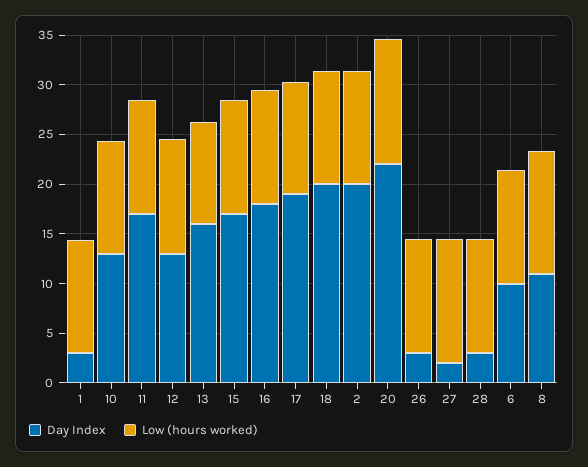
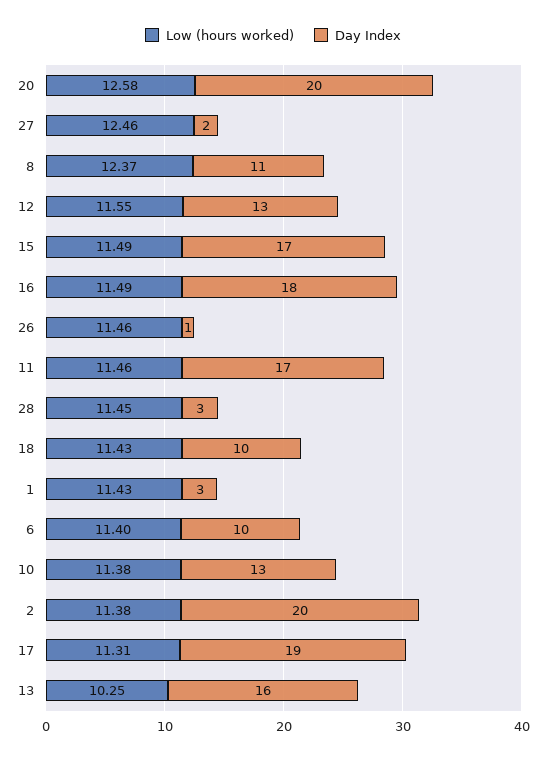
Day Index, 18: 20 -> 10
Day Index, 20: 22 -> 20
Day Index, 26: 3 -> 1

